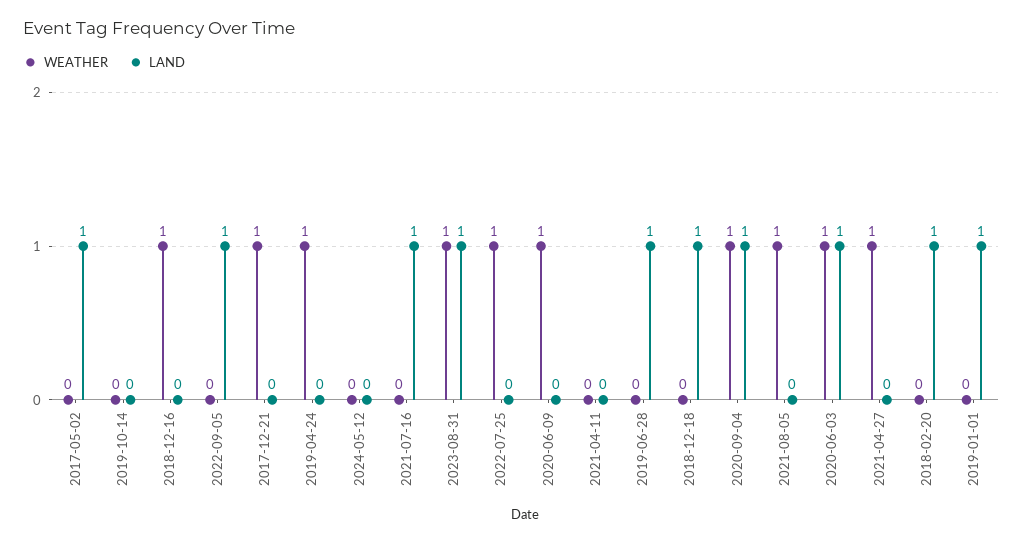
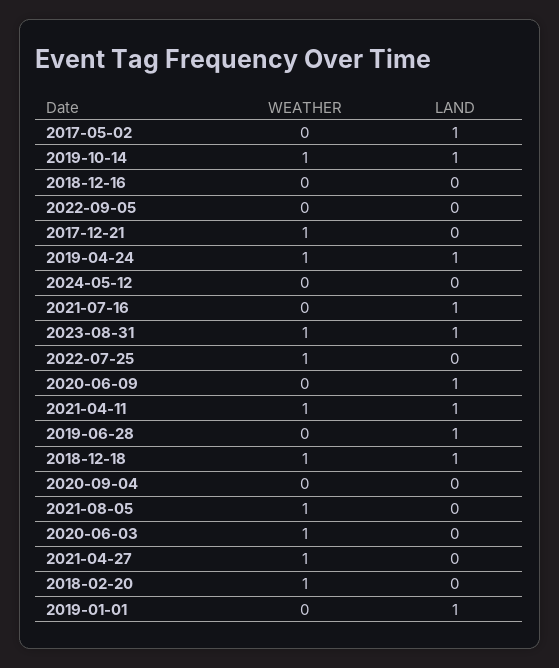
WEATHER, 2019-10-14: 0 -> 1
LAND, 2019-10-14: 0 -> 1
WEATHER, 2018-12-16: 1 -> 0
LAND, 2022-09-05: 1 -> 0
LAND, 2019-04-24: 0 -> 1
WEATHER, 2020-06-09: 1 -> 0
LAND, 2020-06-09: 0 -> 1
WEATHER, 2021-04-11: 0 -> 1
LAND, 2021-04-11: 0 -> 1
WEATHER, 2018-12-18: 0 -> 1
WEATHER, 2020-09-04: 1 -> 0
LAND, 2020-09-04: 1 -> 0
LAND, 2020-06-03: 1 -> 0
WEATHER, 2018-02-20: 0 -> 1
LAND, 2018-02-20: 1 -> 0

